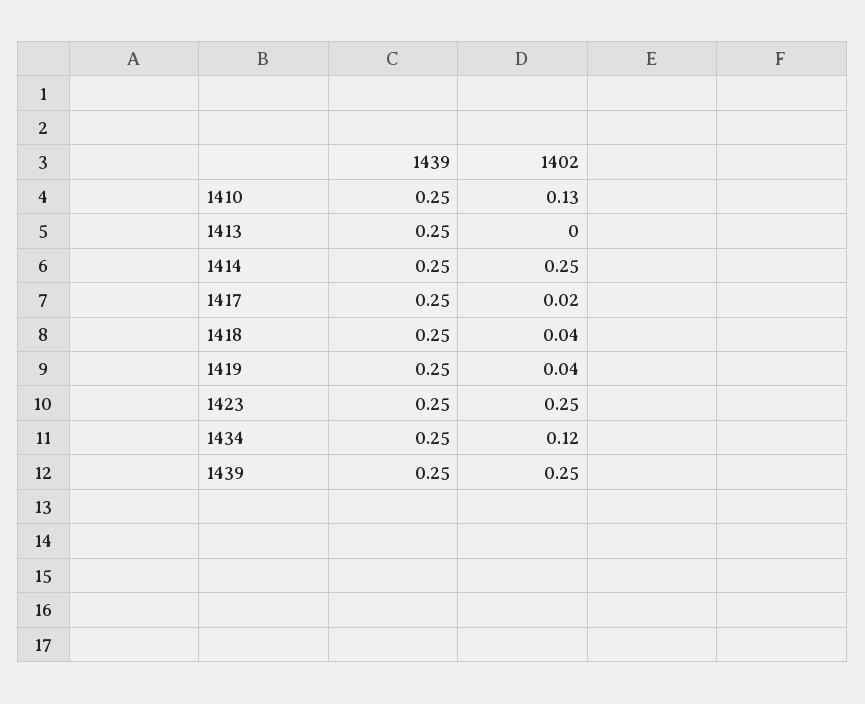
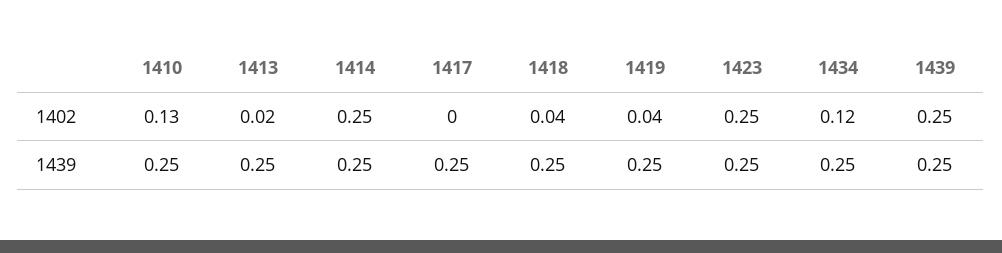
1402, 1413: 0 -> 0.02
1402, 1417: 0.02 -> 0

